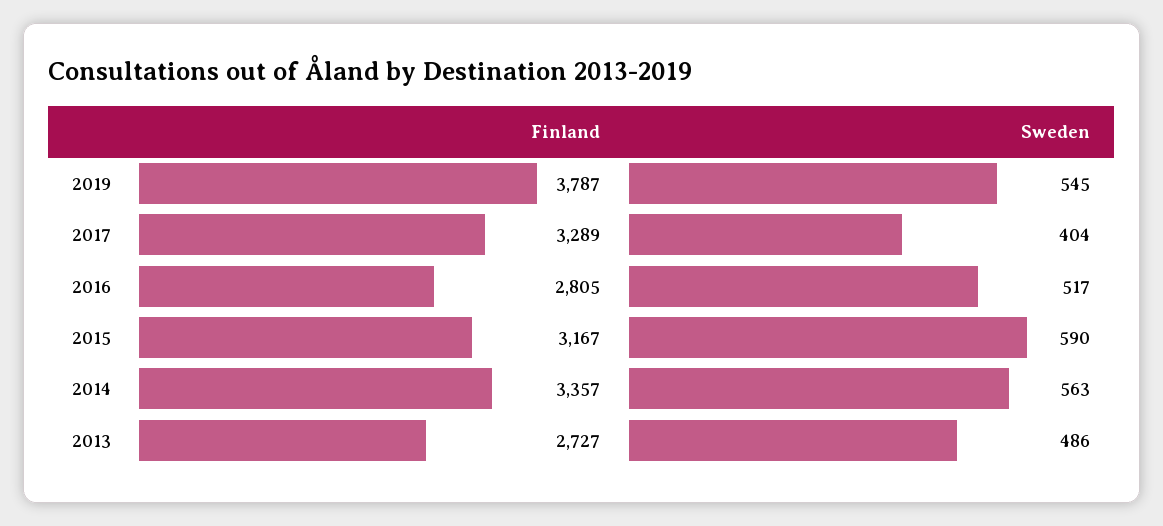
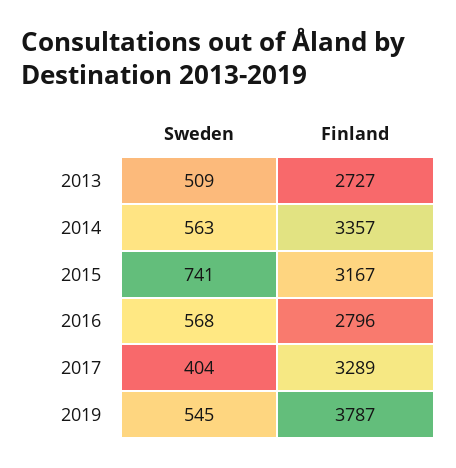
Finland, 2016: 2805 -> 2796
Sweden, 2016: 517 -> 568
Sweden, 2015: 590 -> 741
Sweden, 2013: 486 -> 509

